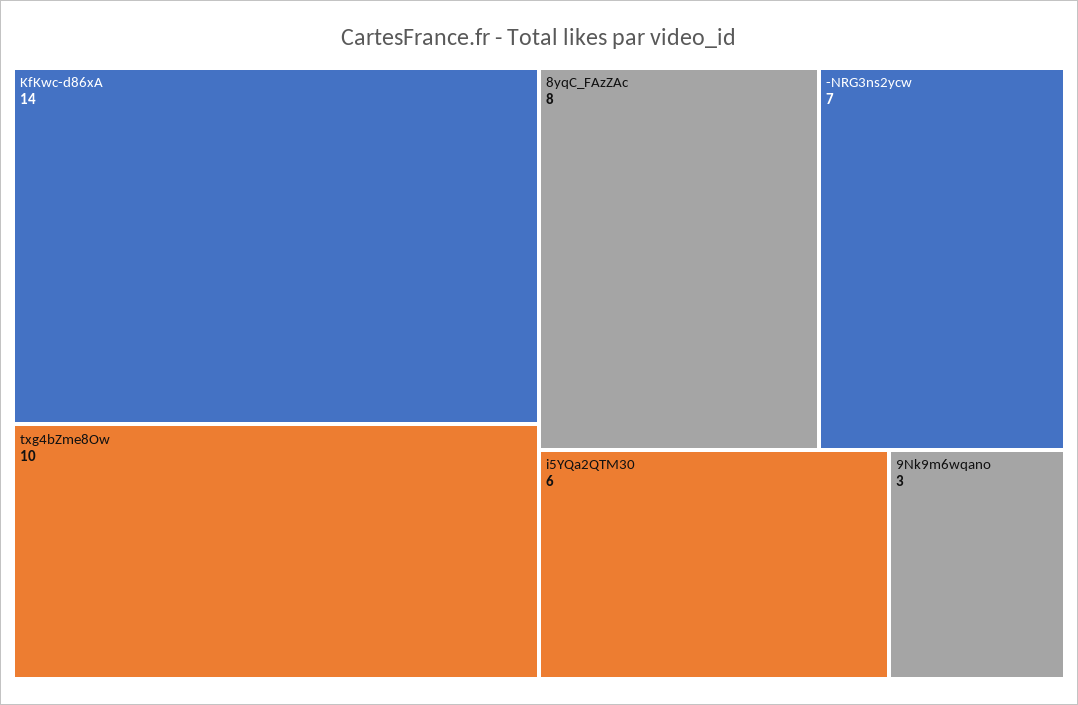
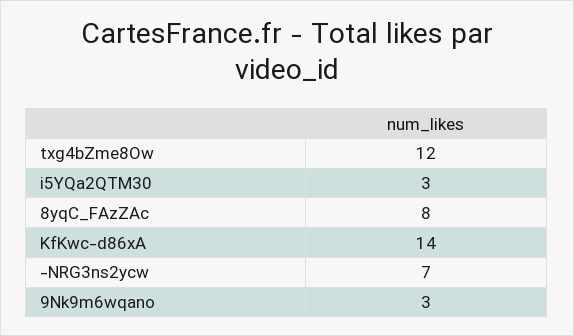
txg4bZme8Ow: 10 -> 12
i5YQa2QTM30: 6 -> 3

